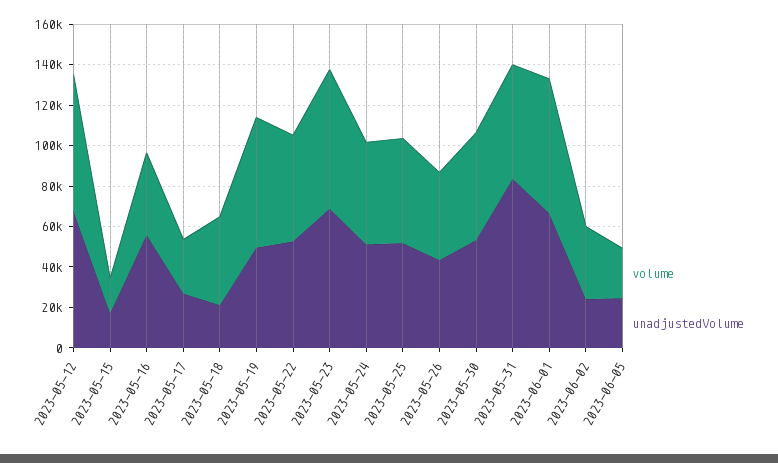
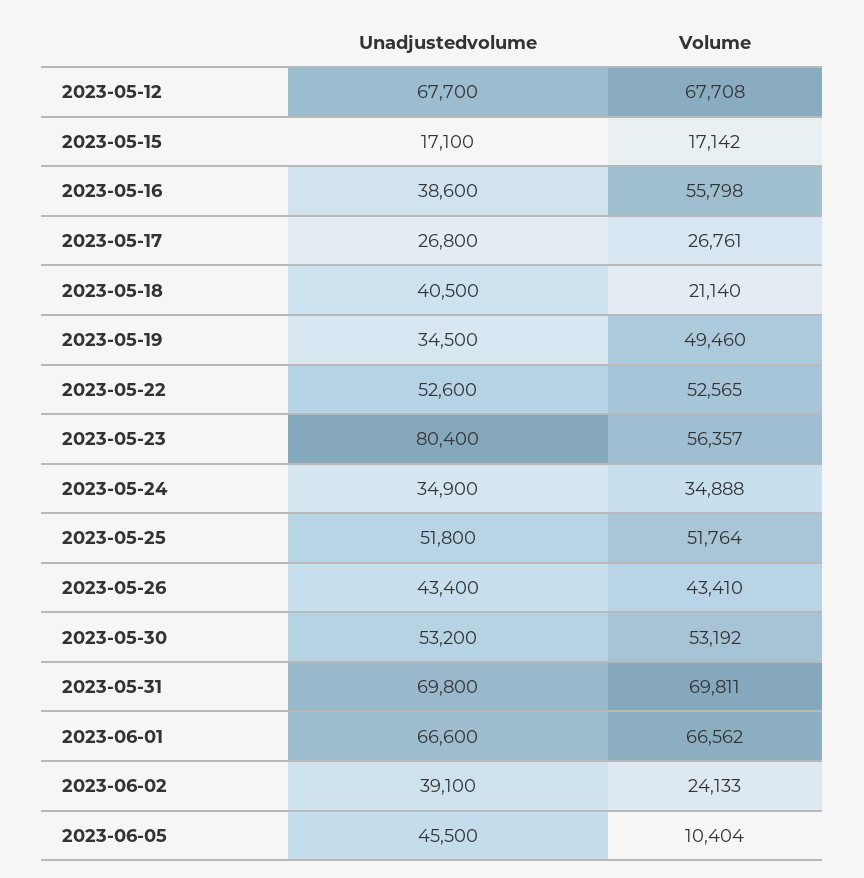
volume, 2023-05-16: 40000 -> 55798
unadjustedVolume, 2023-05-16: 55000 -> 38600
volume, 2023-05-18: 45000 -> 21140
unadjustedVolume, 2023-05-18: 20000 -> 40500
volume, 2023-05-19: 65000 -> 49460
unadjustedVolume, 2023-05-19: 50000 -> 34500
volume, 2023-05-23: 70000 -> 56357
unadjustedVolume, 2023-05-23: 70000 -> 80400
volume, 2023-05-24: 50000 -> 34888
unadjustedVolume, 2023-05-24: 50000 -> 34900
volume, 2023-05-31: 55000 -> 69811
unadjustedVolume, 2023-05-31: 85000 -> 69800
volume, 2023-06-02: 35000 -> 24133
unadjustedVolume, 2023-06-02: 25000 -> 39100
volume, 2023-06-05: 25000 -> 10404
unadjustedVolume, 2023-06-05: 25000 -> 45500

